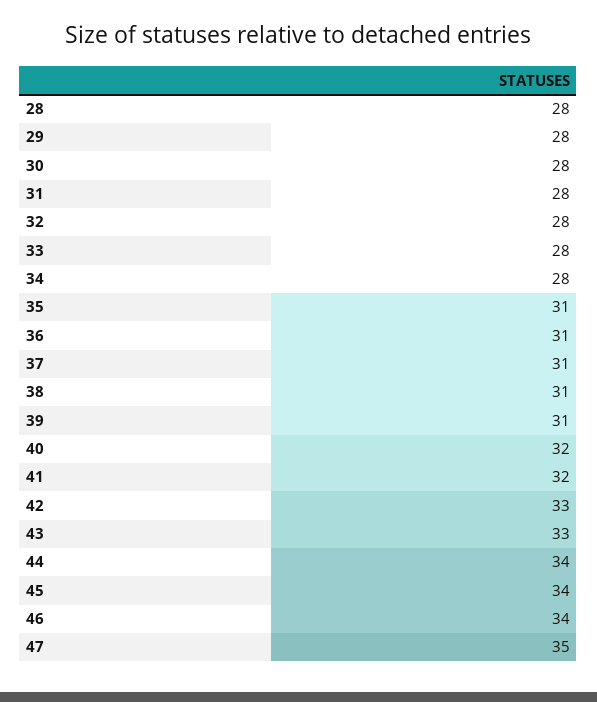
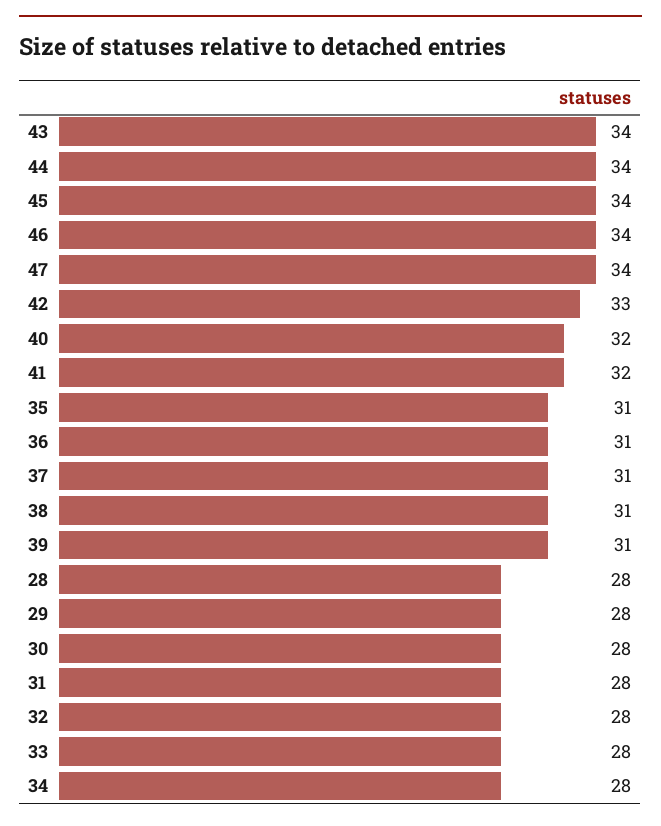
43: 33 -> 34
47: 35 -> 34

